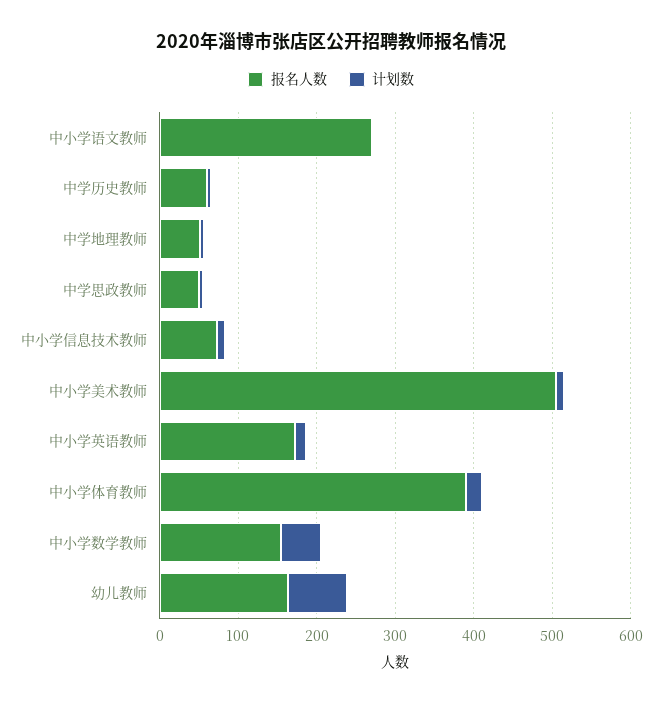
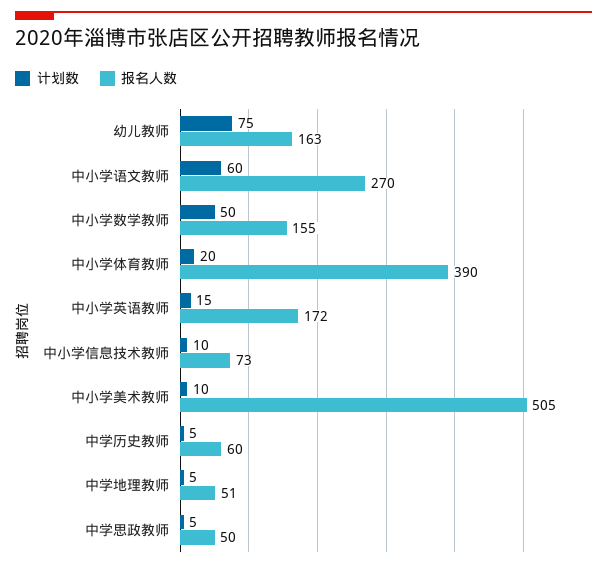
计划数, 中小学语文教师: 0 -> 60

